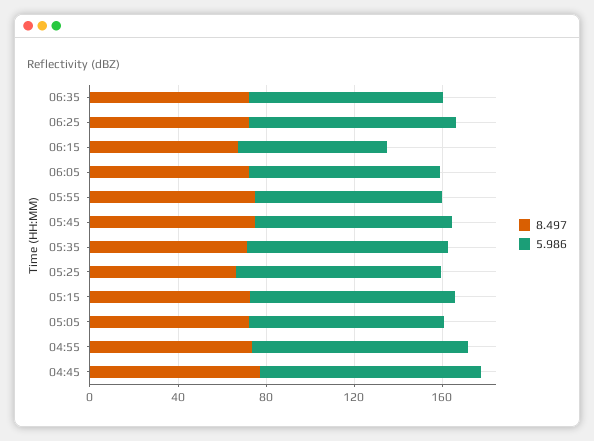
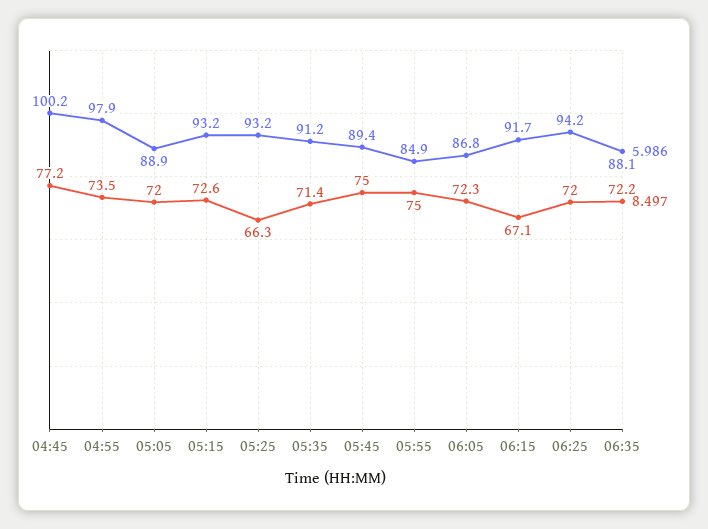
5.986, 06:15: 70 -> 91.7

